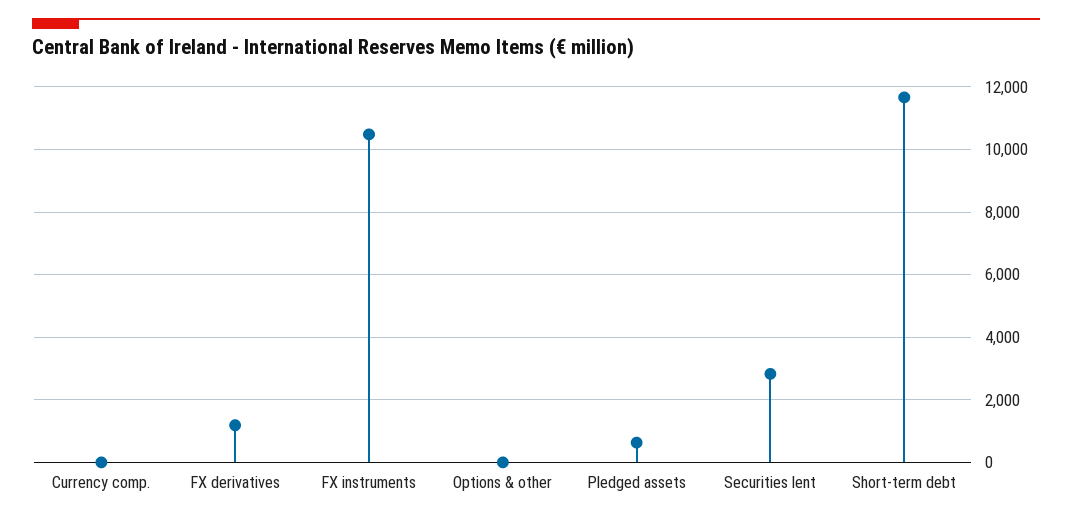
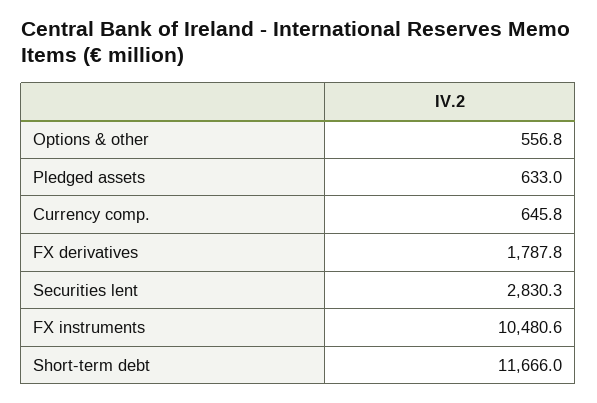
Currency comp.: 0 -> 645.8
FX derivatives: 1200 -> 1787.8
Options & other: 0 -> 556.8

